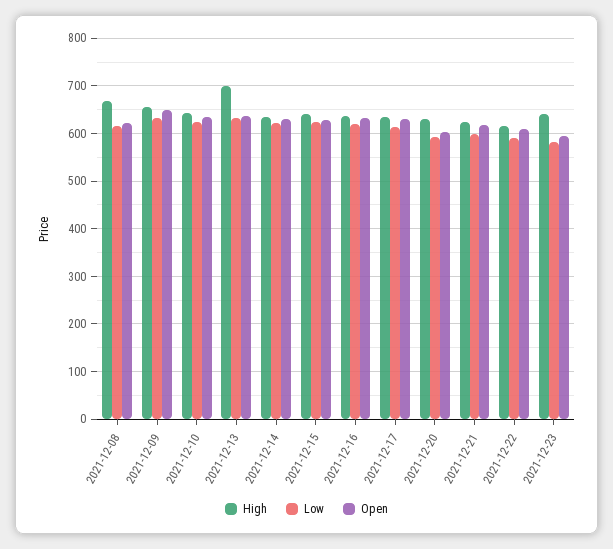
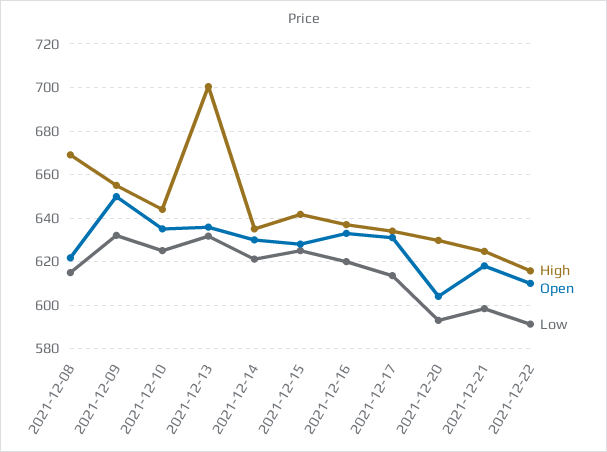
High, 2021-12-23: 640 -> none
Low, 2021-12-23: 580 -> none
Open, 2021-12-23: 600 -> none

